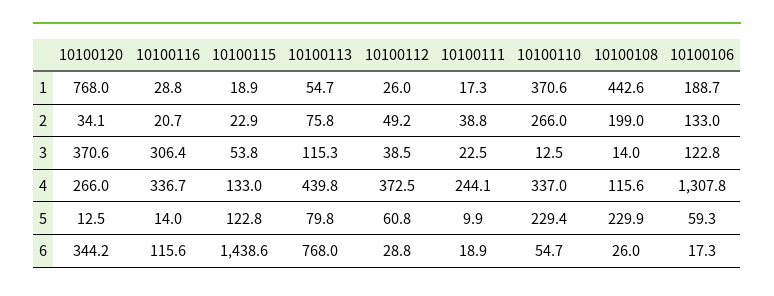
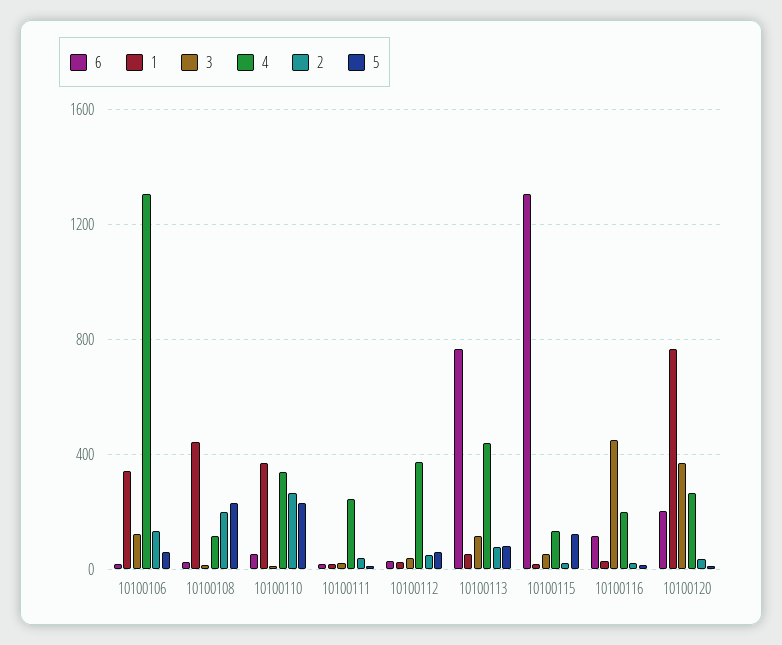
1, 10100106: 188.7 -> 350
3, 10100116: 306.4 -> 450
4, 10100116: 336.7 -> 200
6, 10100120: 344.2 -> 200
6, 10100115: 1438.6 -> 1300

